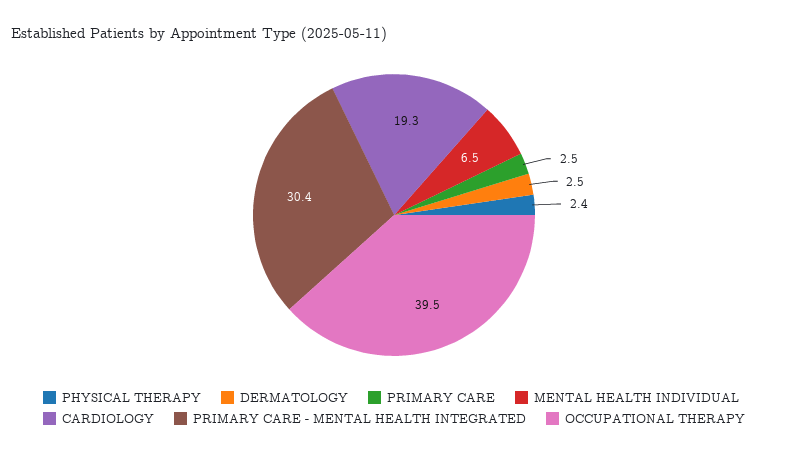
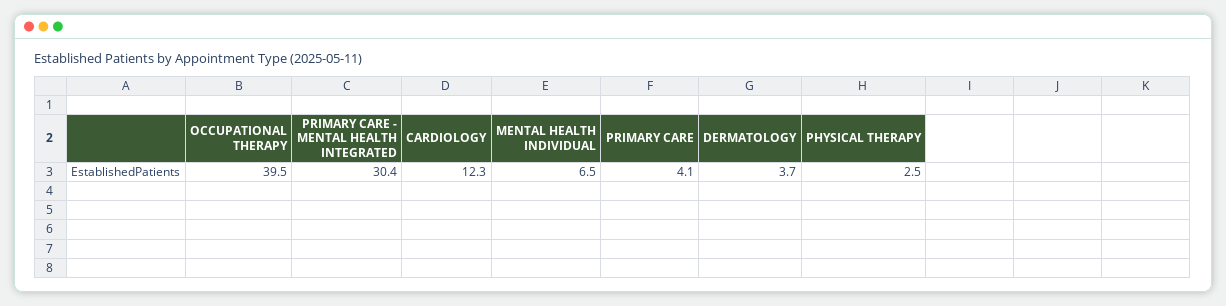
PHYSICAL THERAPY: 2.4 -> 2.5
DERMATOLOGY: 2.5 -> 3.7
PRIMARY CARE: 2.5 -> 4.1
CARDIOLOGY: 19.3 -> 12.3

